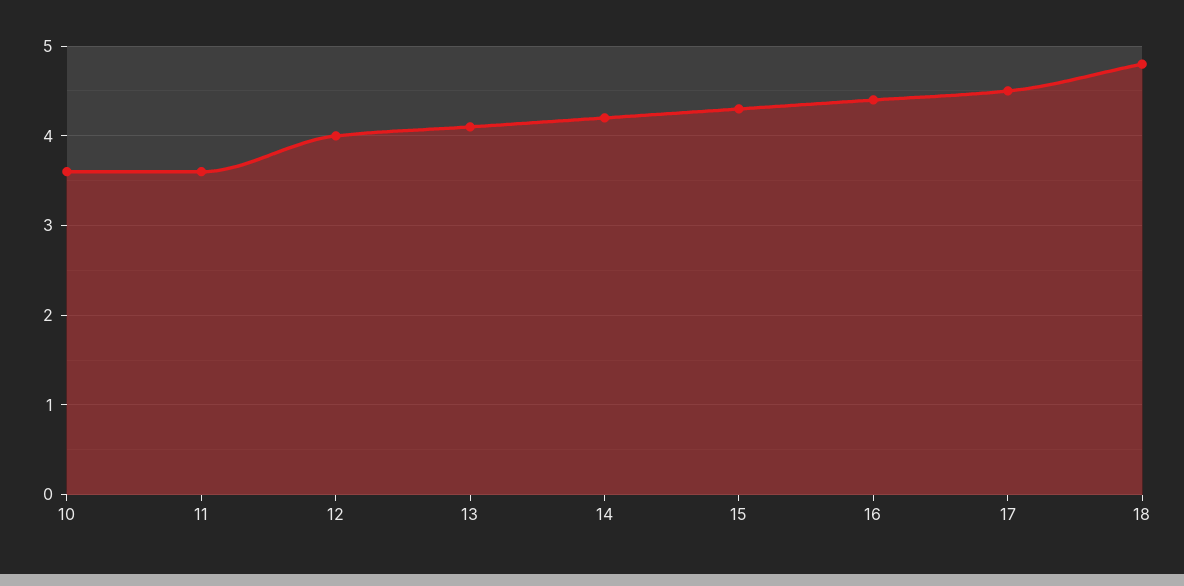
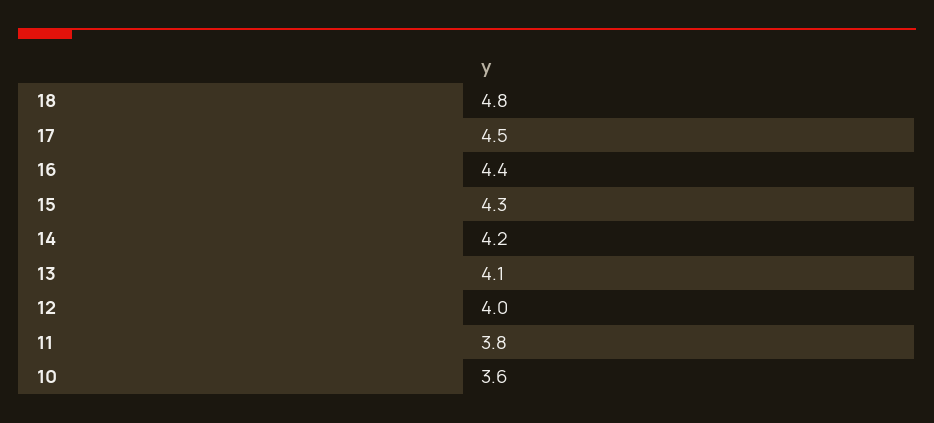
11: 3.6 -> 3.8

